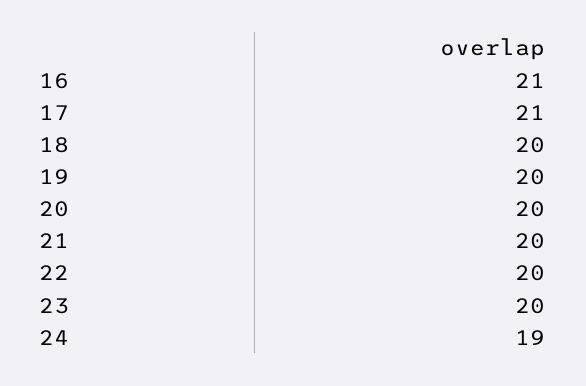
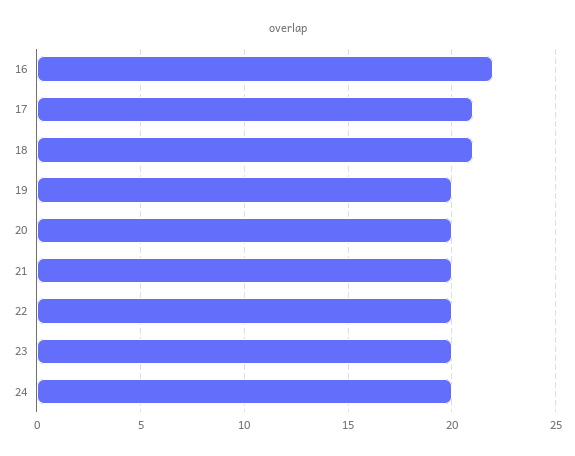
16: 21 -> 22
18: 20 -> 21
24: 19 -> 20

